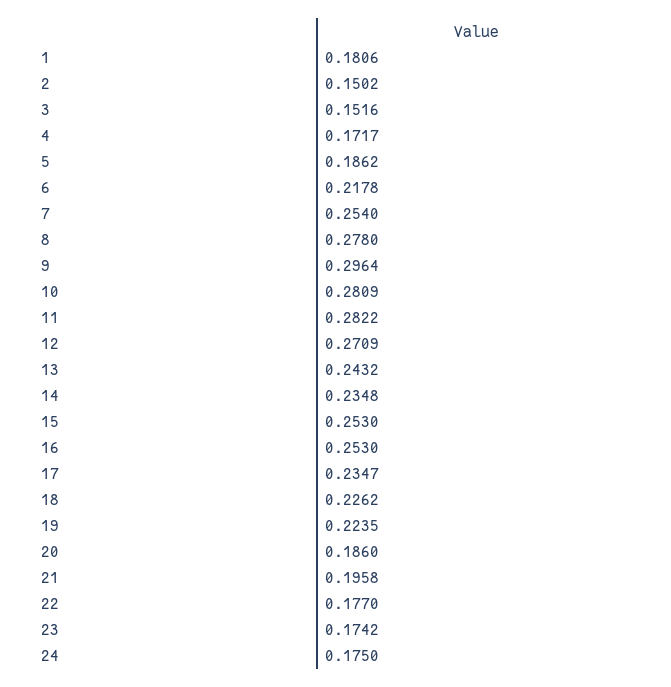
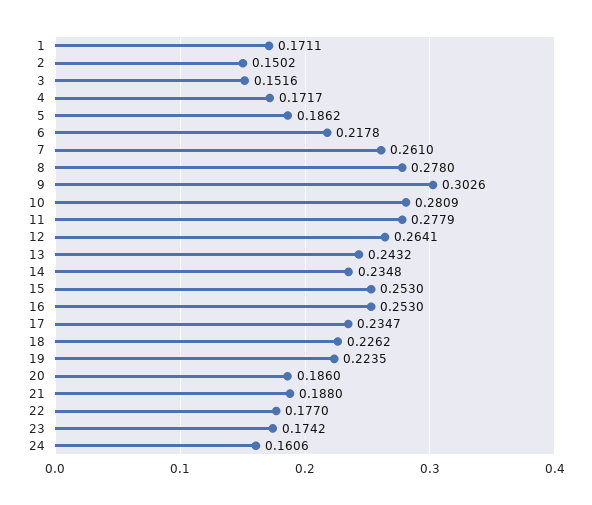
1: 0.1806 -> 0.1711
7: 0.254 -> 0.261
9: 0.2964 -> 0.3026
11: 0.2822 -> 0.2779
12: 0.2709 -> 0.2641
21: 0.1958 -> 0.188
24: 0.175 -> 0.1606

